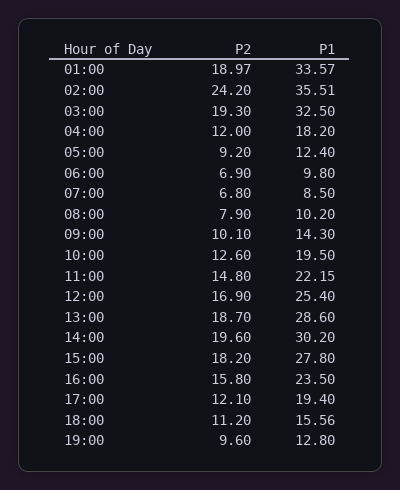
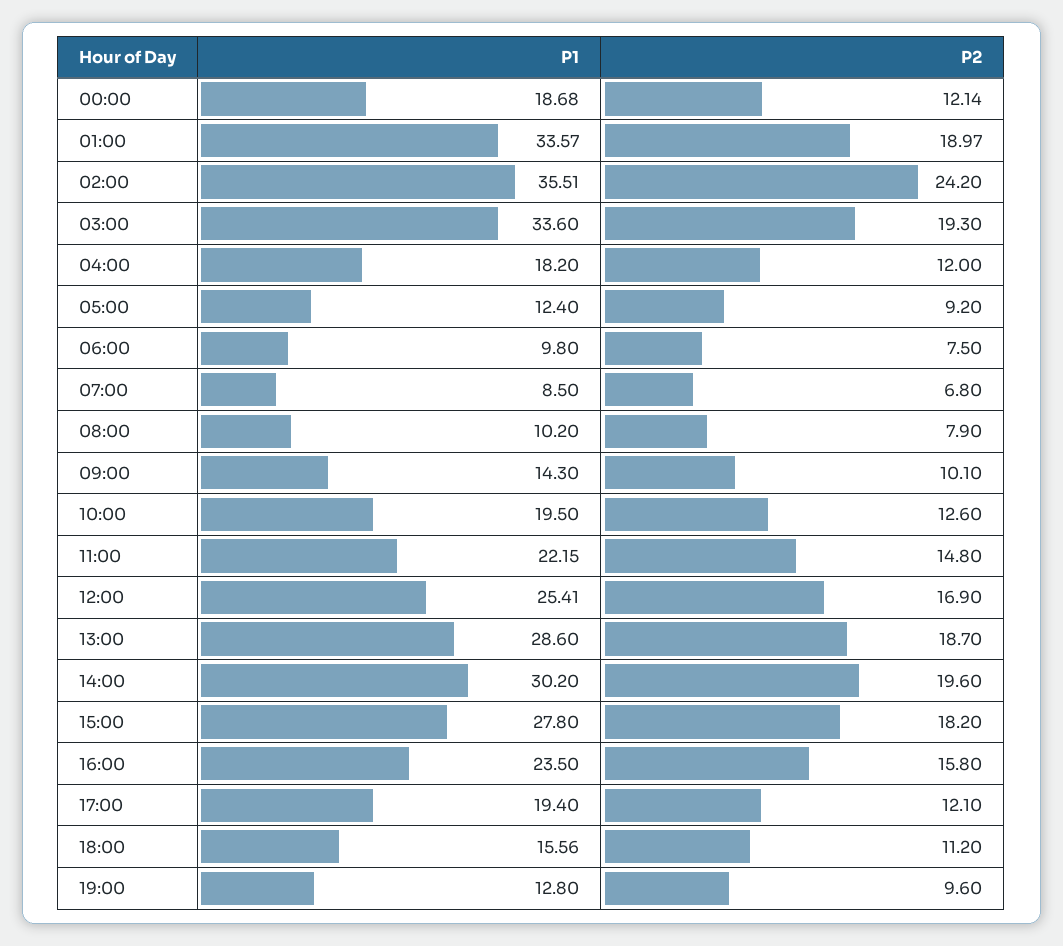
P1, 03:00: 32.5 -> 33.6
P2, 06:00: 6.9 -> 7.5
P1, 12:00: 25.4 -> 25.41
P1, 00:00: none -> 18.68
P2, 00:00: none -> 12.14

